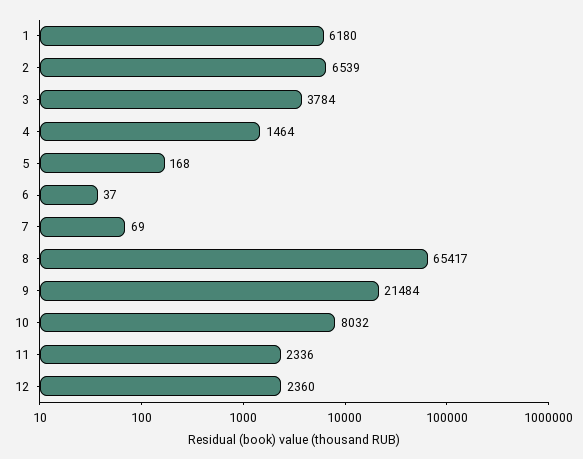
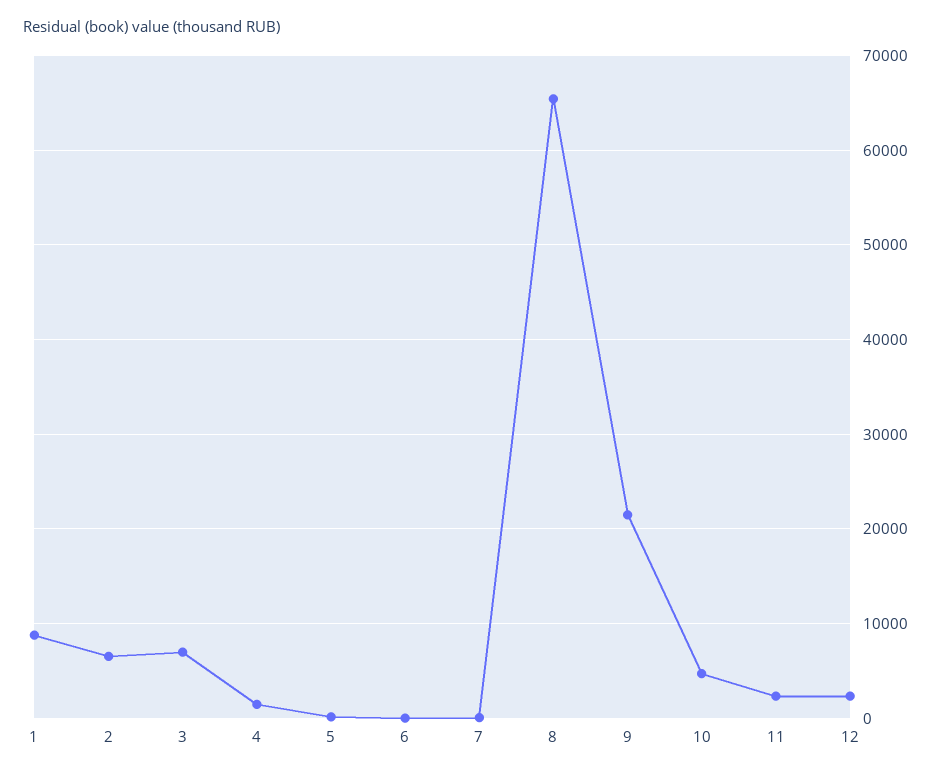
1: 6180 -> 9000
3: 3784 -> 7000
10: 8032 -> 5000

